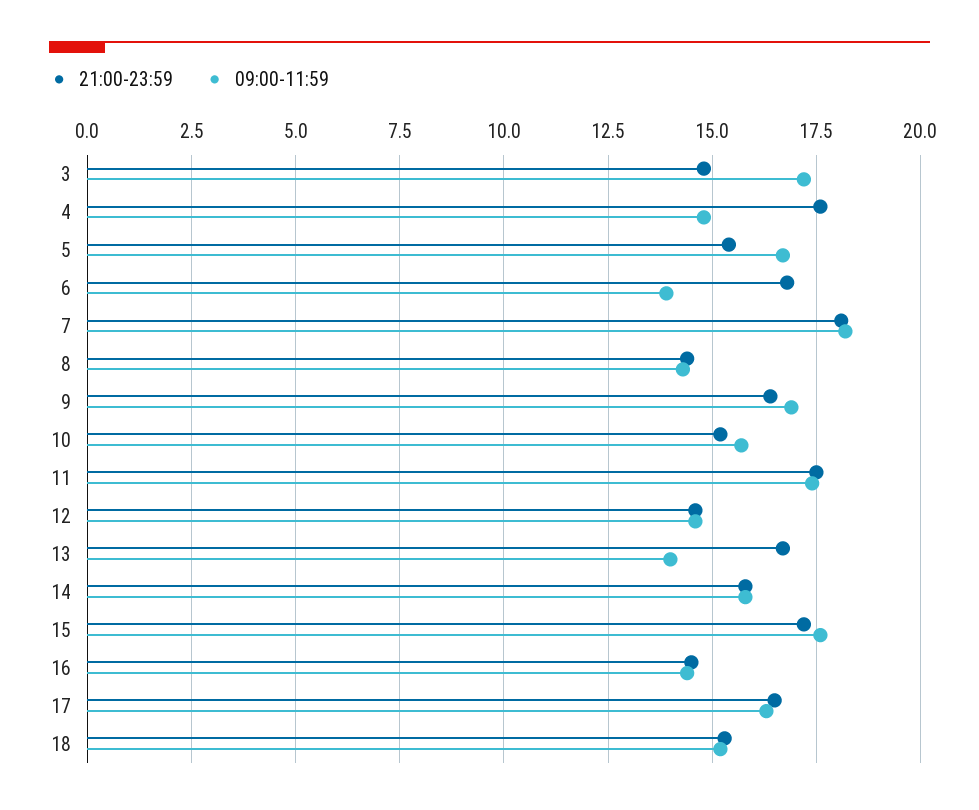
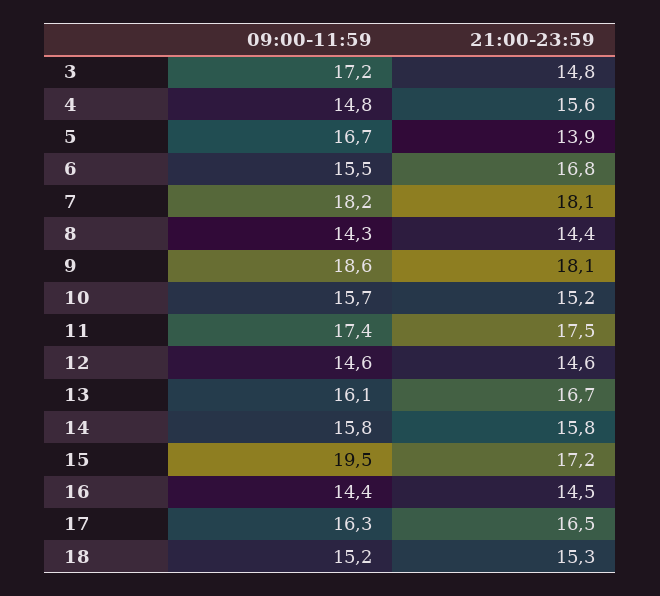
21:00-23:59, 4: 17.5 -> 15.6
21:00-23:59, 5: 15.5 -> 13.9
09:00-11:59, 6: 14 -> 15.5
21:00-23:59, 9: 16.5 -> 18.1
09:00-11:59, 9: 17 -> 18.6
09:00-11:59, 13: 14 -> 16.1
09:00-11:59, 15: 17.5 -> 19.5

